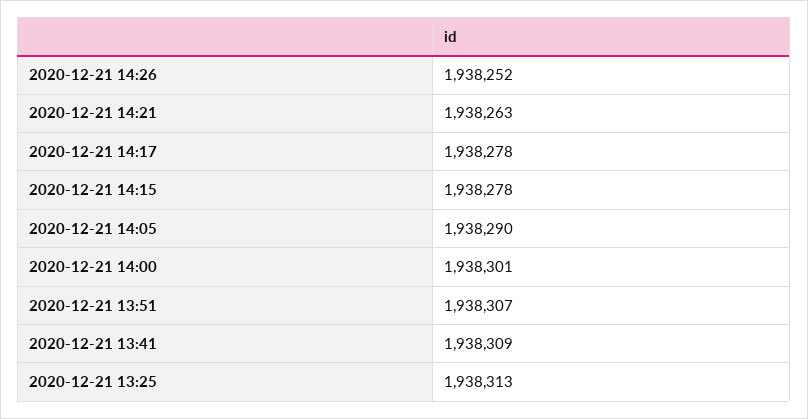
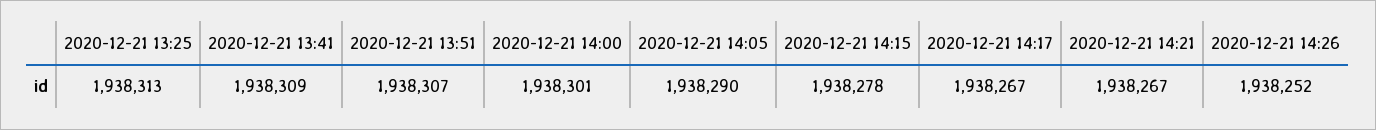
2020-12-21 14:21: 1938263 -> 1938267
2020-12-21 14:17: 1938278 -> 1938267

